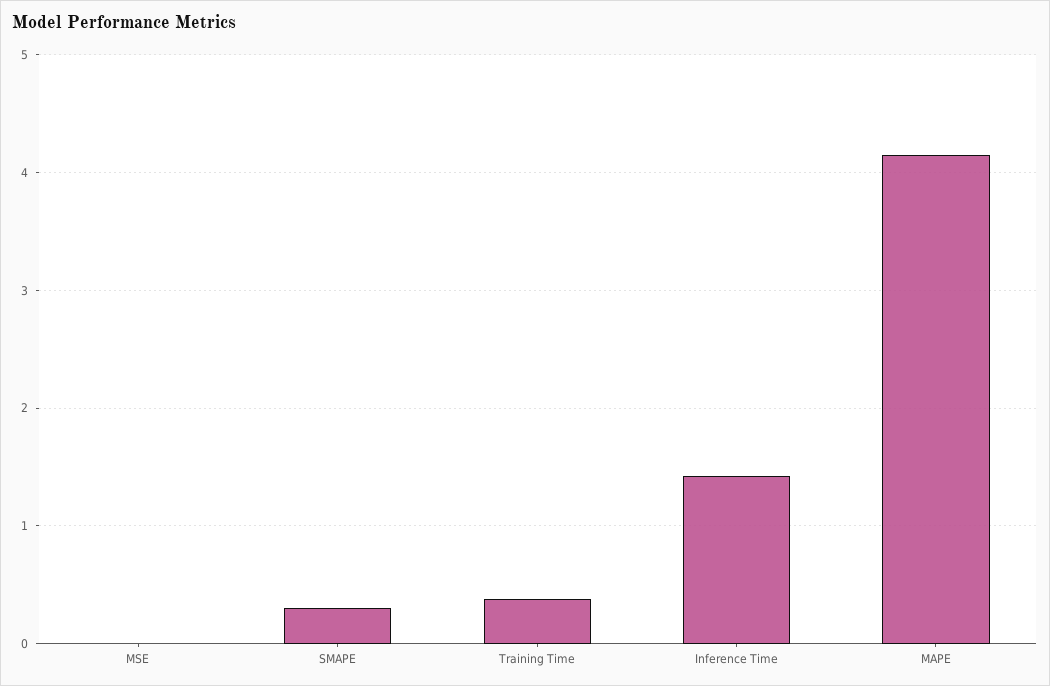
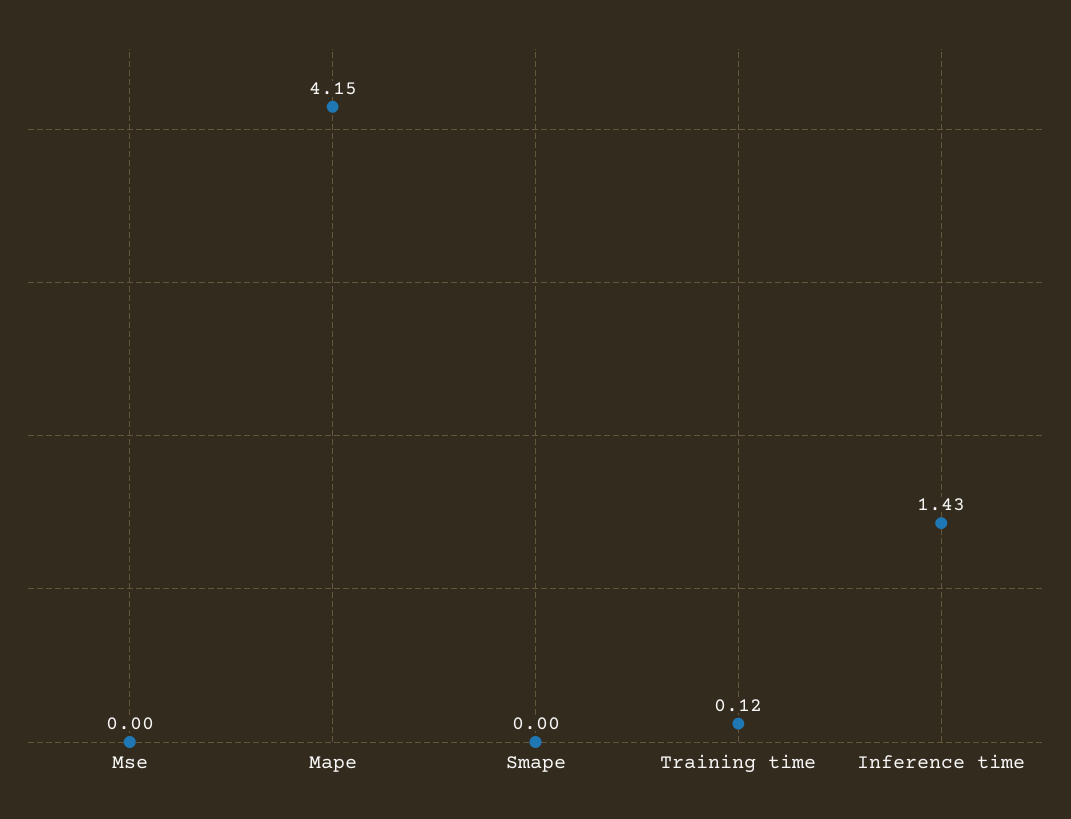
SMAPE: 0.3 -> 0
Training Time: 0.4 -> 0.12

